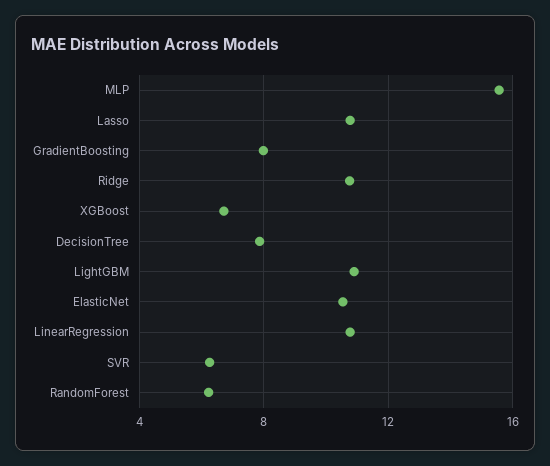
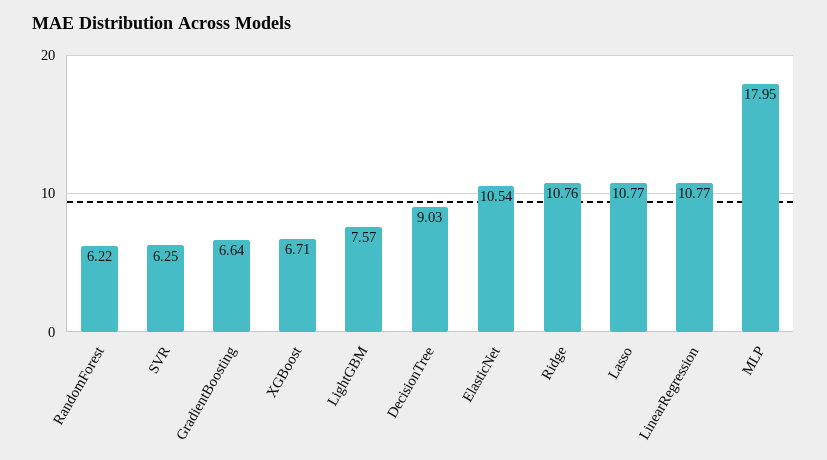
MLP: 15.5 -> 17.95
GradientBoosting: 8 -> 6.64
DecisionTree: 8 -> 9.03
LightGBM: 11 -> 7.57

